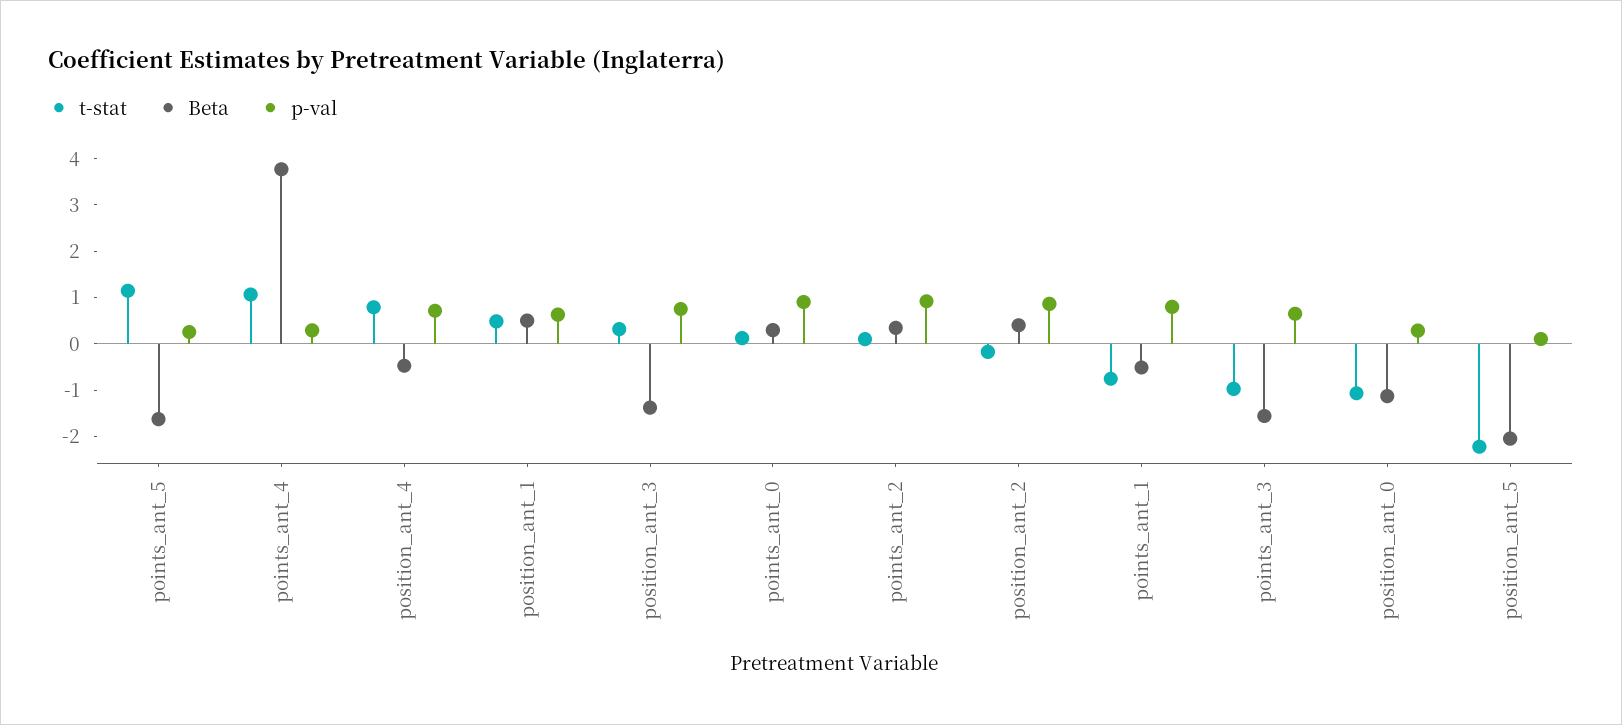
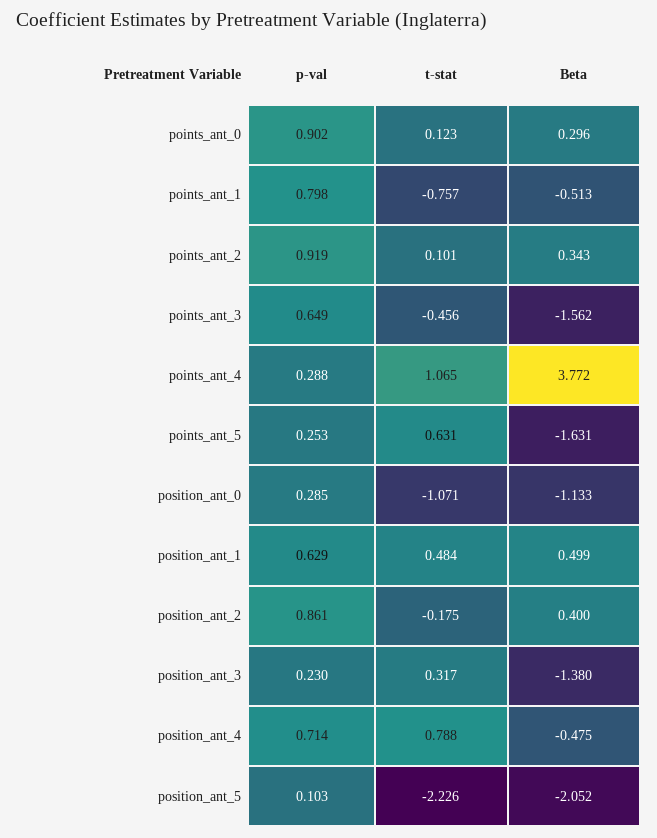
t-stat, points_ant_5: 1.2 -> 0.631
p-val, position_ant_3: 0.8 -> 0.23
t-stat, points_ant_3: -1 -> -0.456

